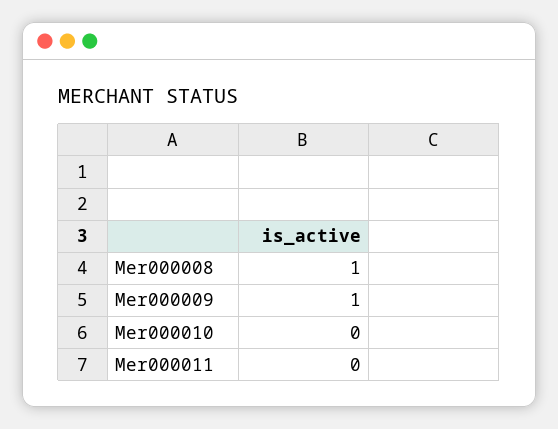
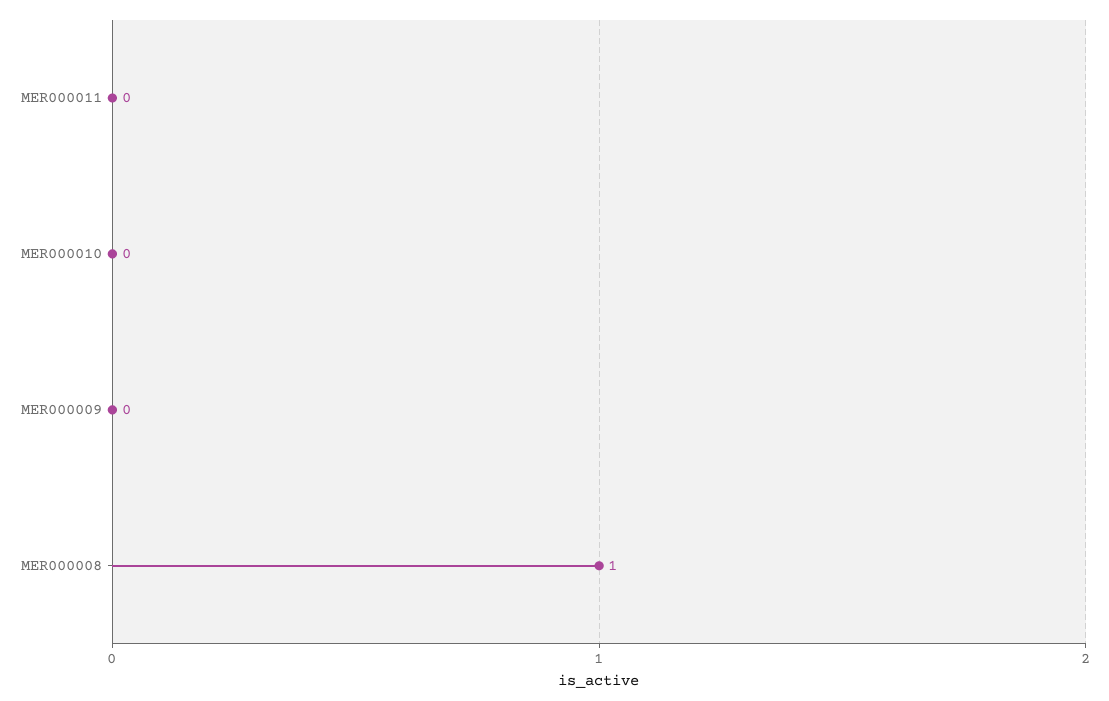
Mer000009: 1 -> 0

